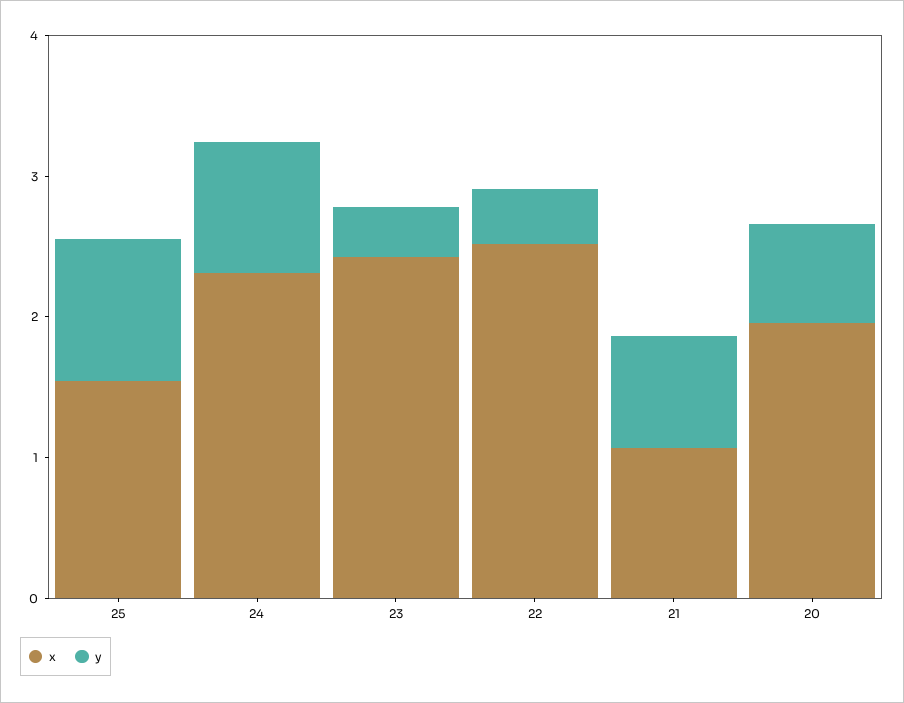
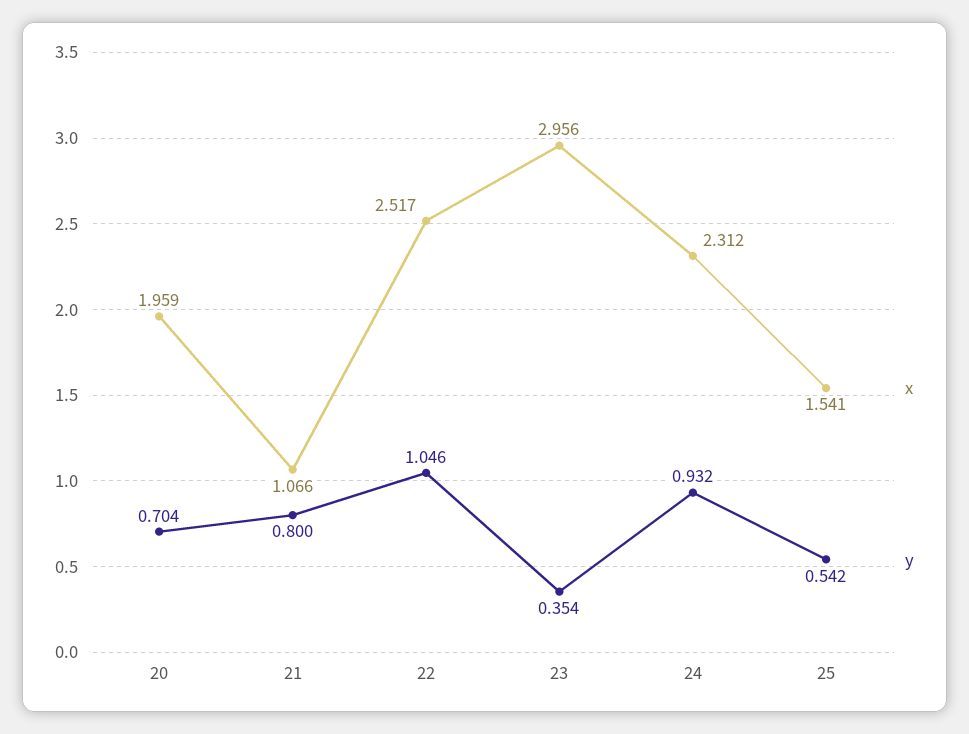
y, 25: 1 -> 0.542
x, 23: 2.4 -> 2.956
y, 22: 0.4 -> 1.046

